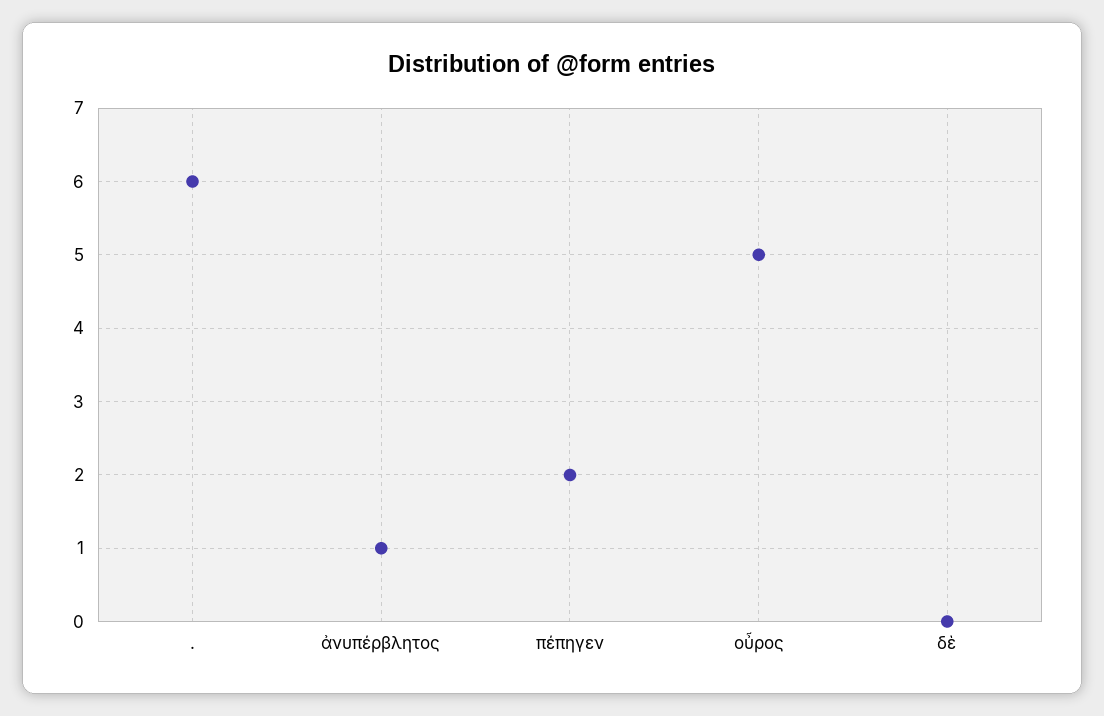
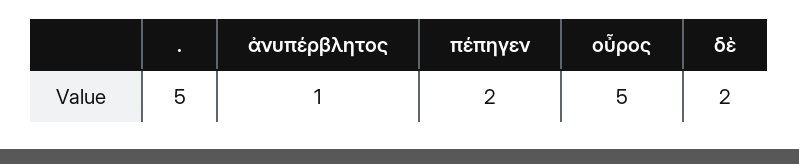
.: 6 -> 5
δὲ: 0 -> 2

